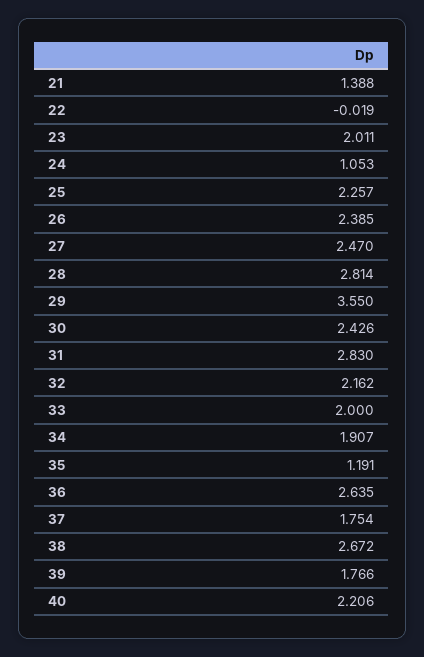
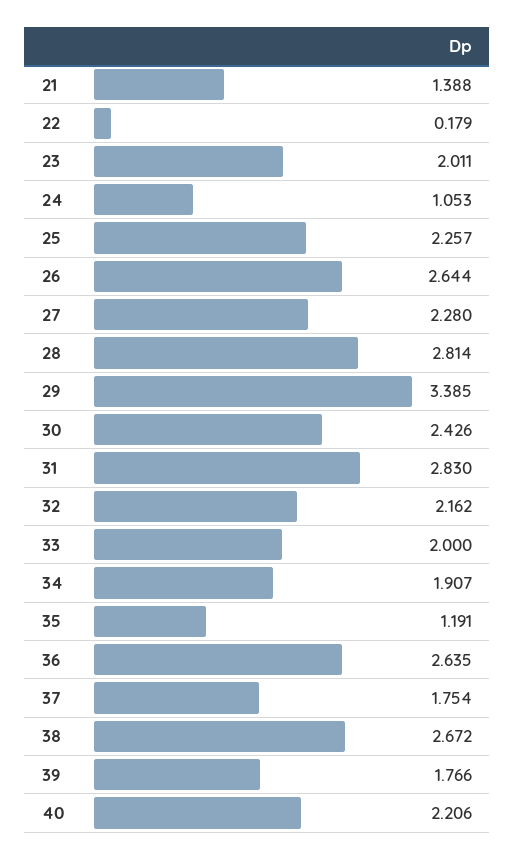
22: -0.019 -> 0.179
26: 2.385 -> 2.644
27: 2.47 -> 2.28
29: 3.55 -> 3.385

